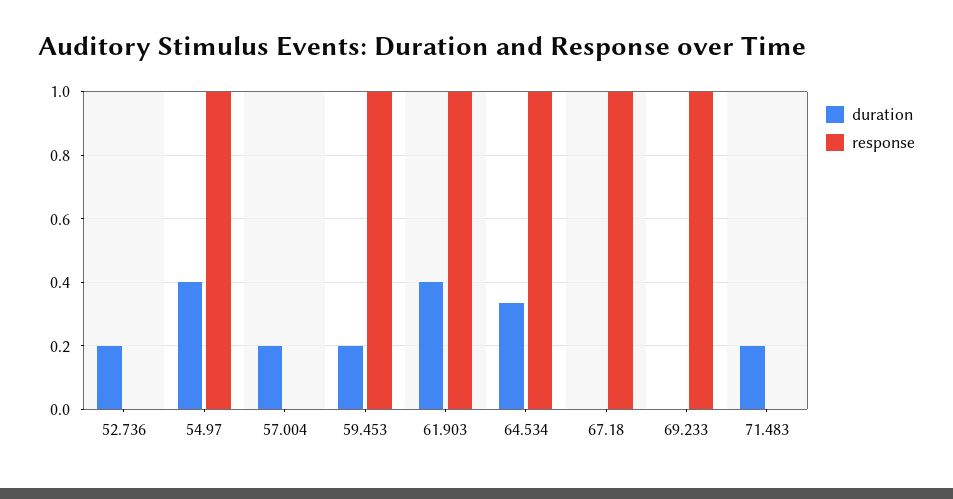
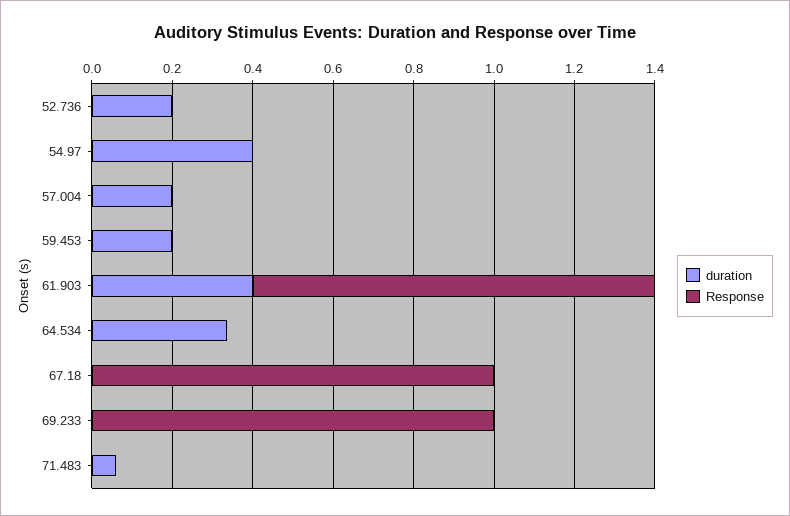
response, 54.97: 1 -> 0
response, 59.453: 1 -> 0
response, 64.534: 1 -> 0
duration, 71.483: 0.2 -> 0.05

